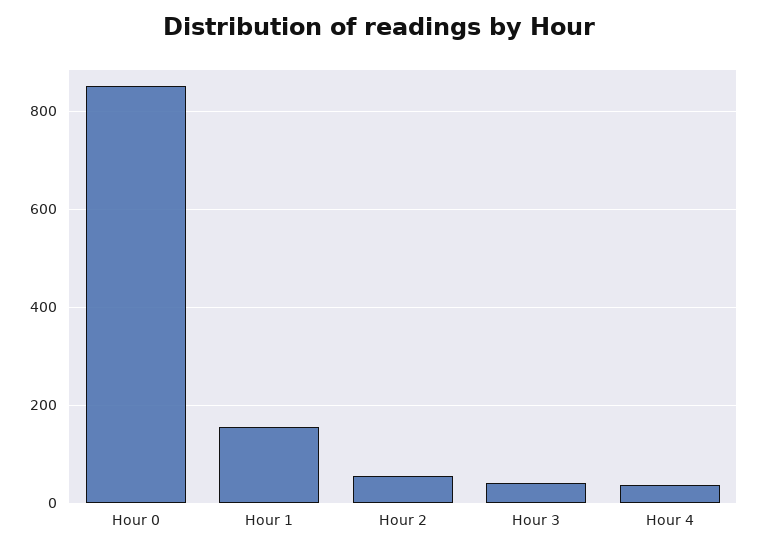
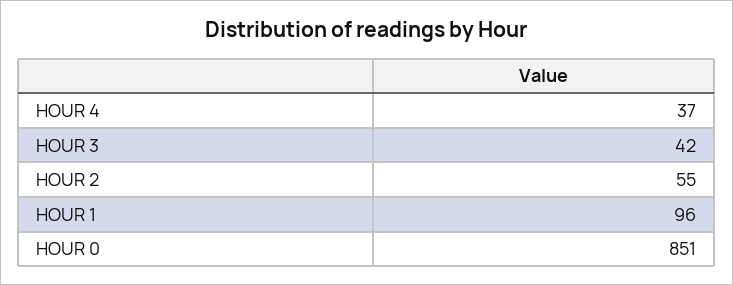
Hour 1: 160 -> 96

